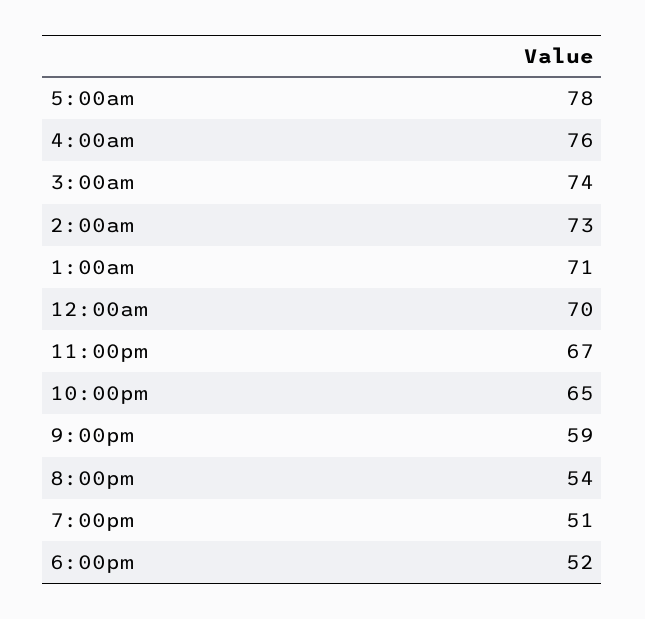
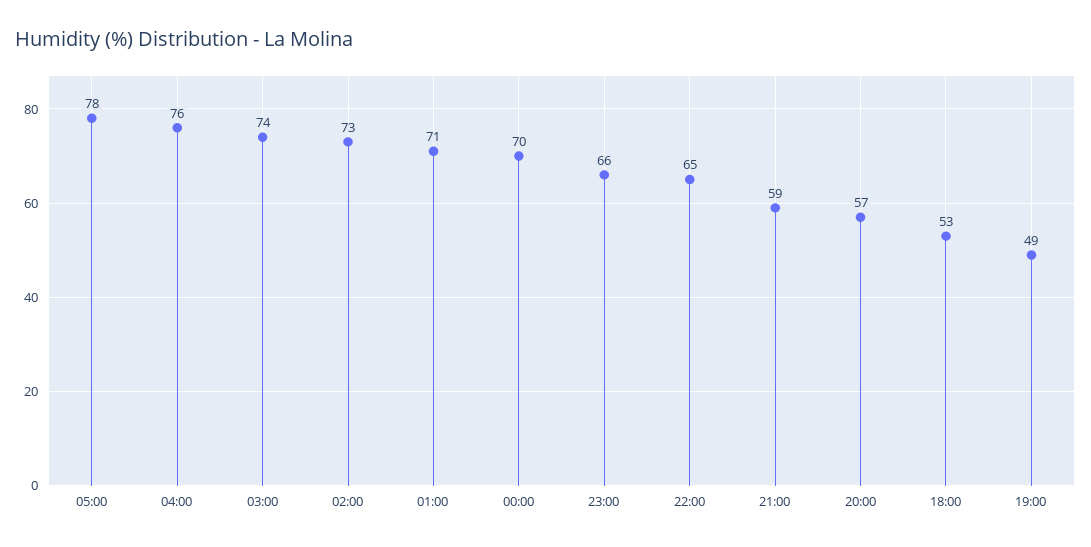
11:00pm: 67 -> 66
8:00pm: 54 -> 57
7:00pm: 51 -> 49
6:00pm: 52 -> 53

